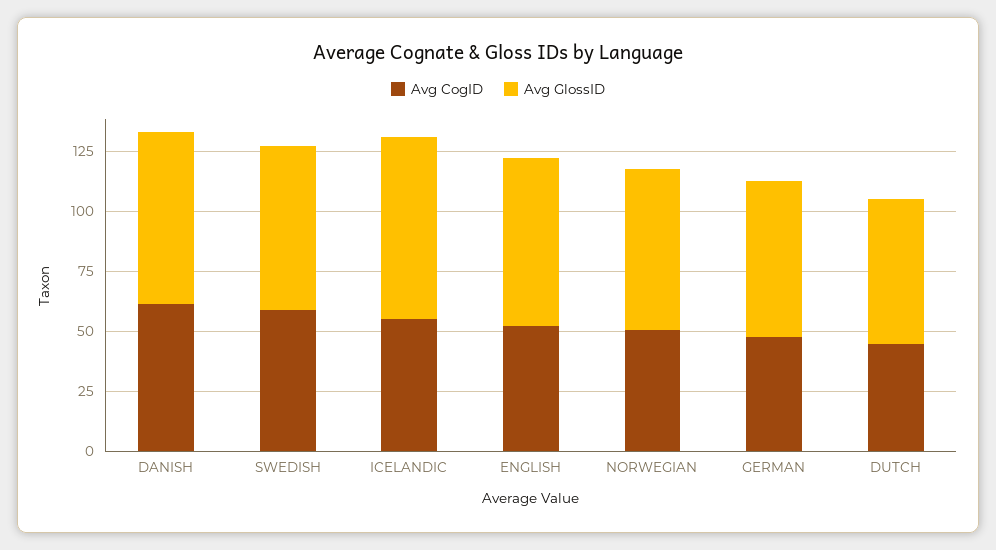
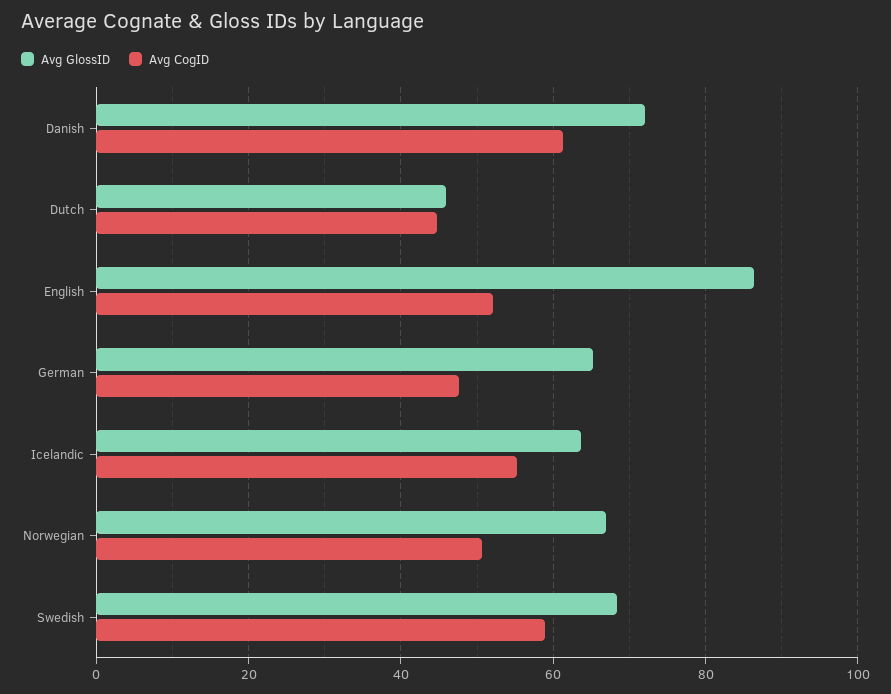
Avg GlossID, ICELANDIC: 75 -> 64
Avg GlossID, ENGLISH: 70 -> 86
Avg GlossID, DUTCH: 60 -> 46

